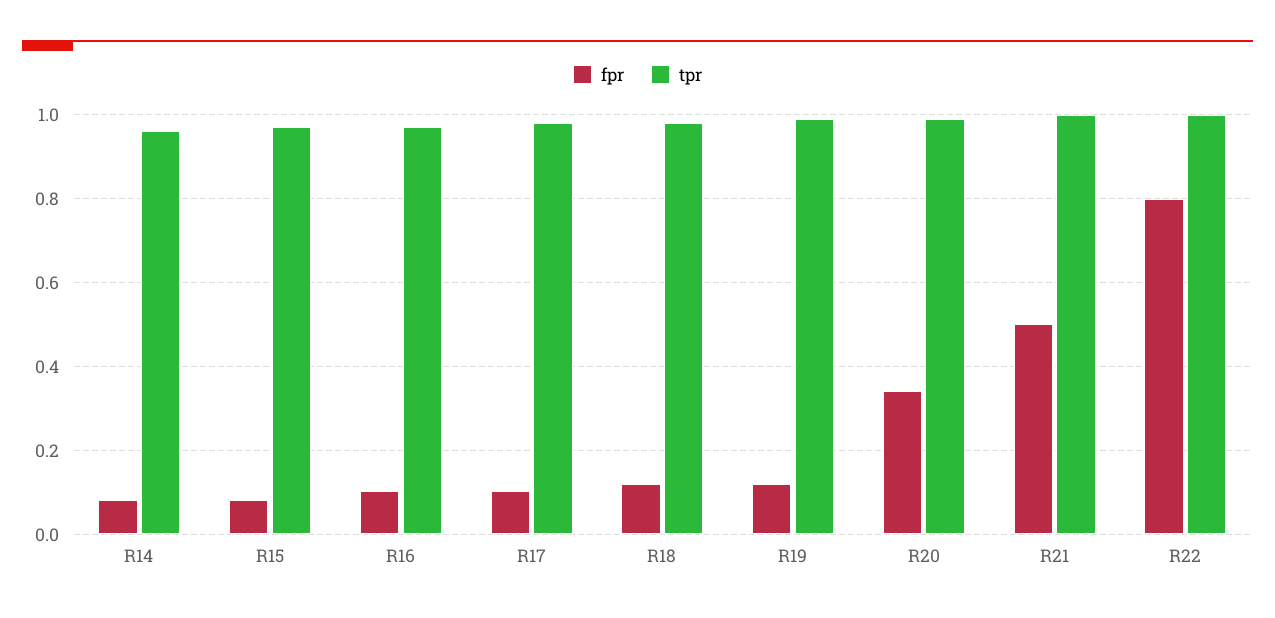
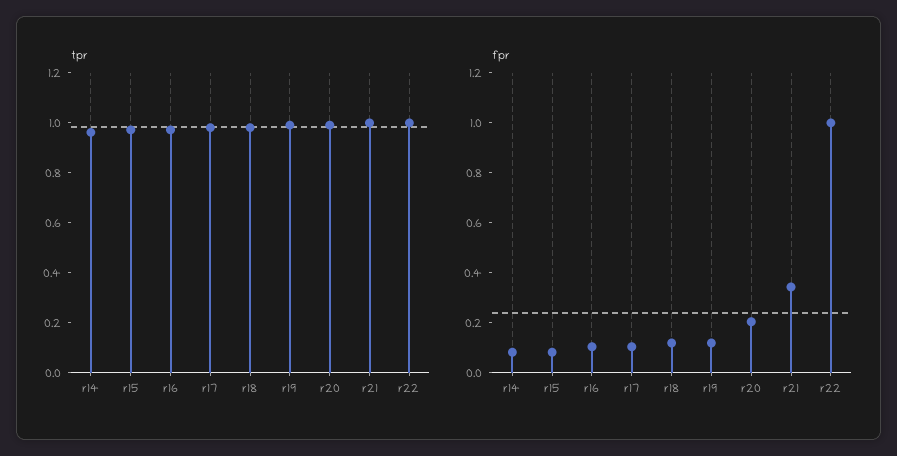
fpr, R20: 0.34 -> 0.2
fpr, R21: 0.5 -> 0.35
fpr, R22: 0.8 -> 1

